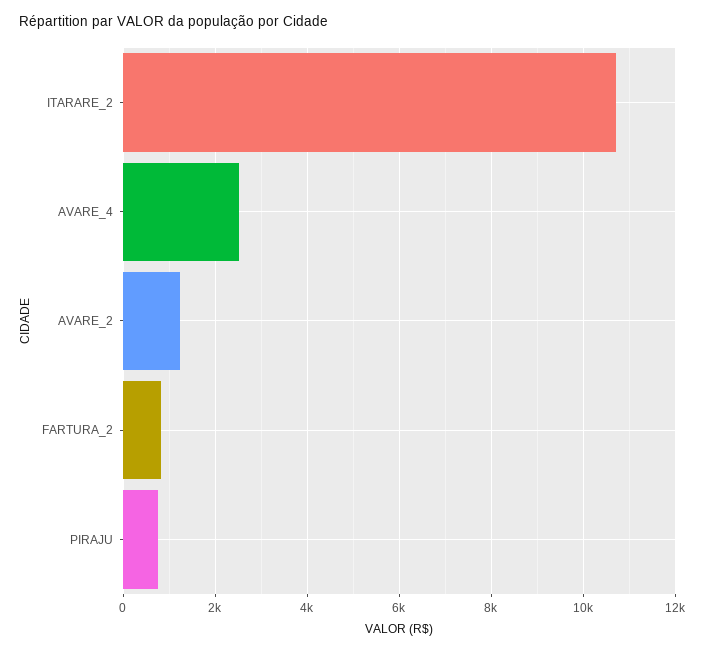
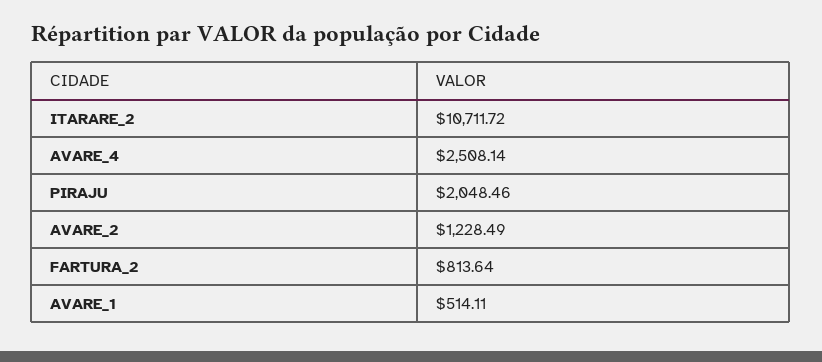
PIRAJU: 800 -> 2048.46
AVARE_1: none -> 514.11

